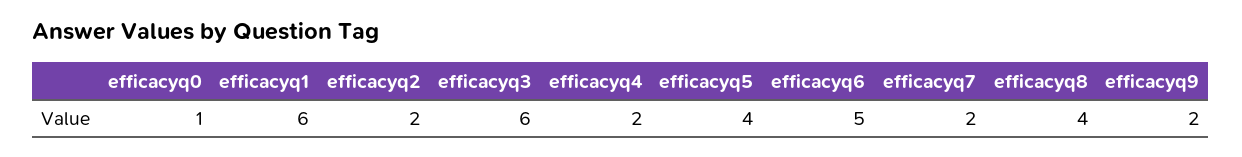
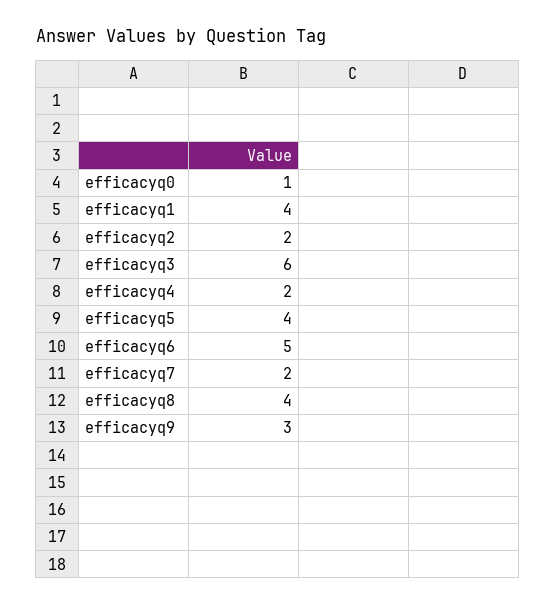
efficacyq1: 6 -> 4
efficacyq9: 2 -> 3

